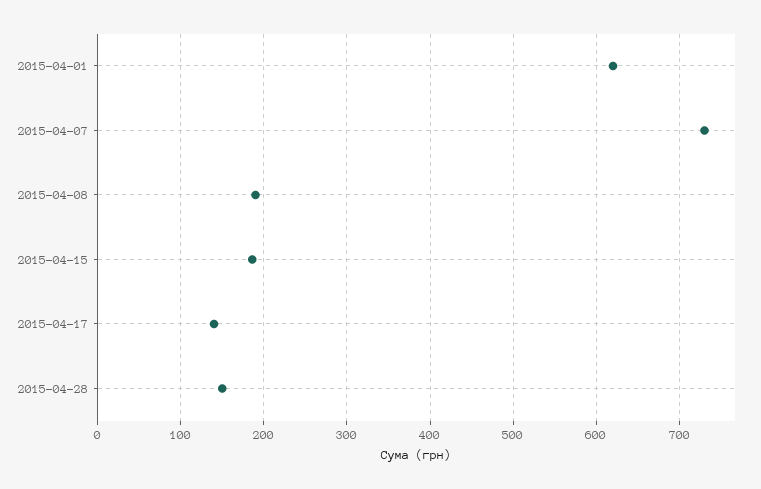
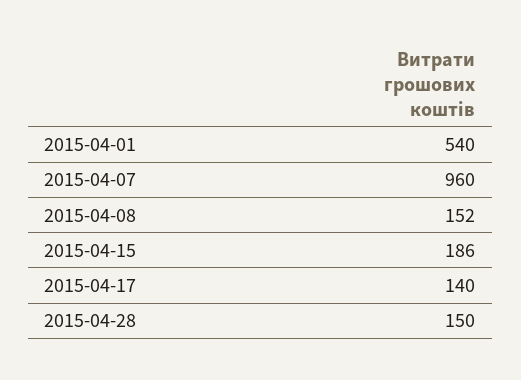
2015-04-01: 620 -> 540
2015-04-07: 730 -> 960
2015-04-08: 190 -> 152

